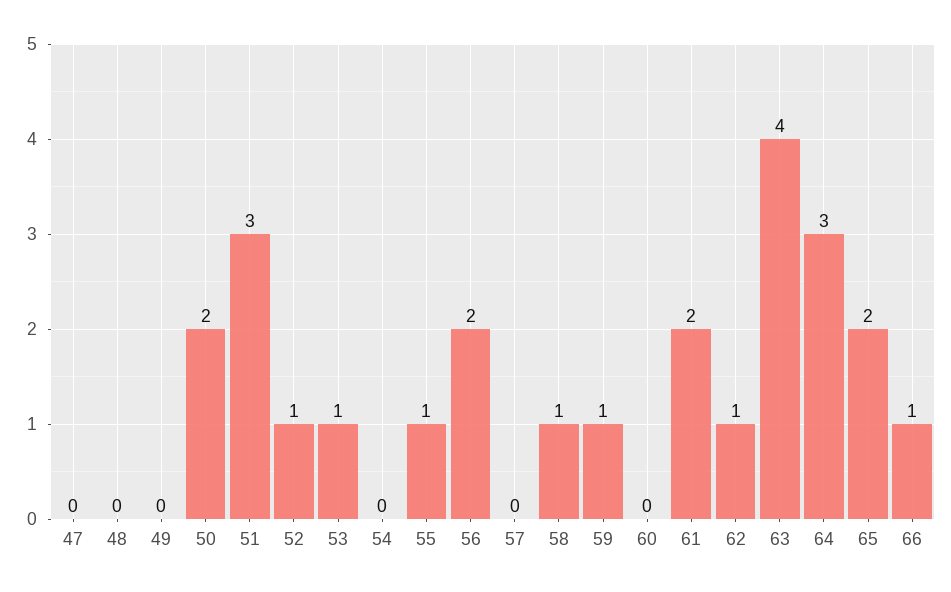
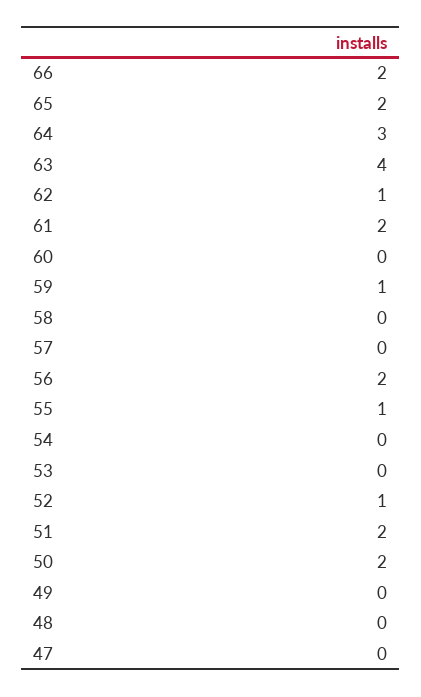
51: 3 -> 2
53: 1 -> 0
58: 1 -> 0
66: 1 -> 2

